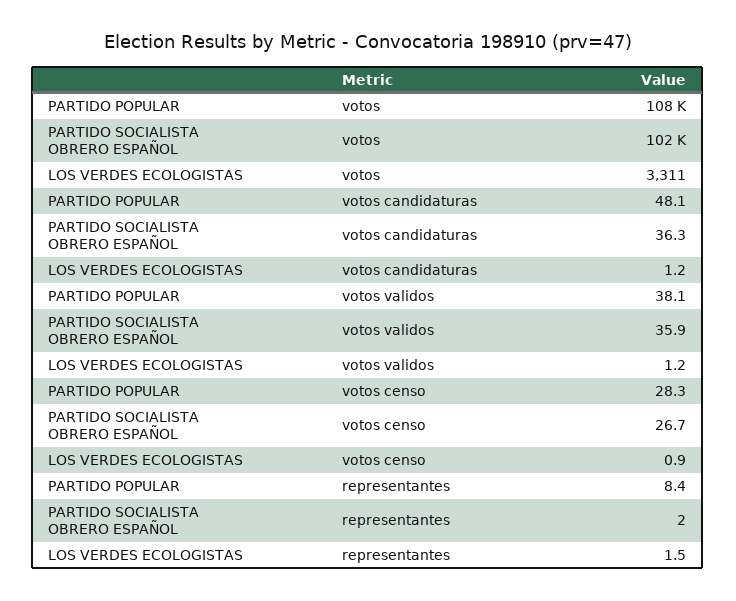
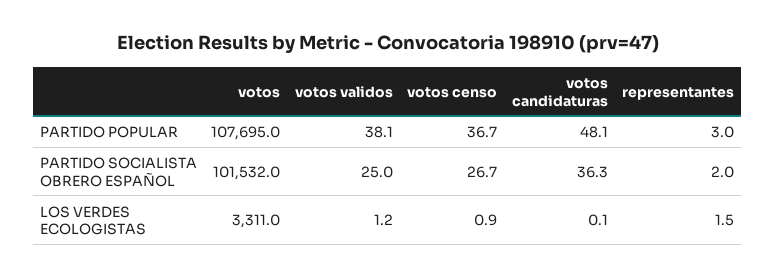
LOS VERDES ECOLOGISTAS, votos candidaturas: 1.2 -> 0.1
PARTIDO SOCIALISTA OBRERO ESPAÑOL, votos validos: 35.9 -> 25
PARTIDO POPULAR, votos censo: 28.3 -> 36.7
PARTIDO POPULAR, representantes: 8.4 -> 3

